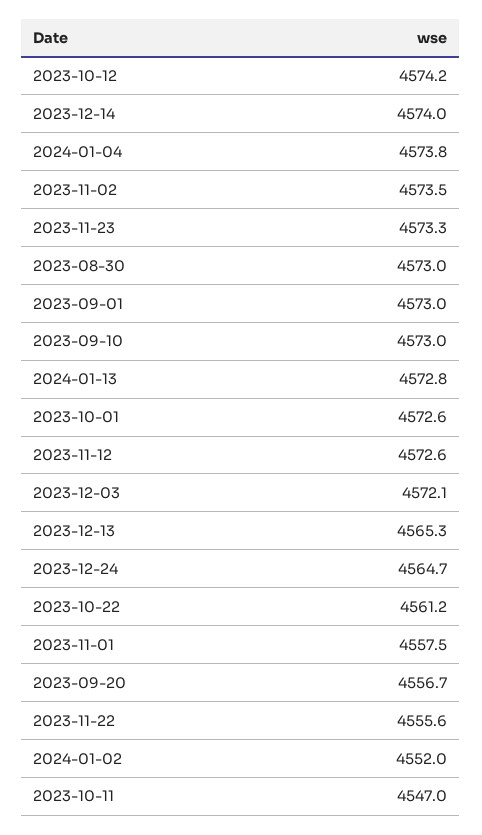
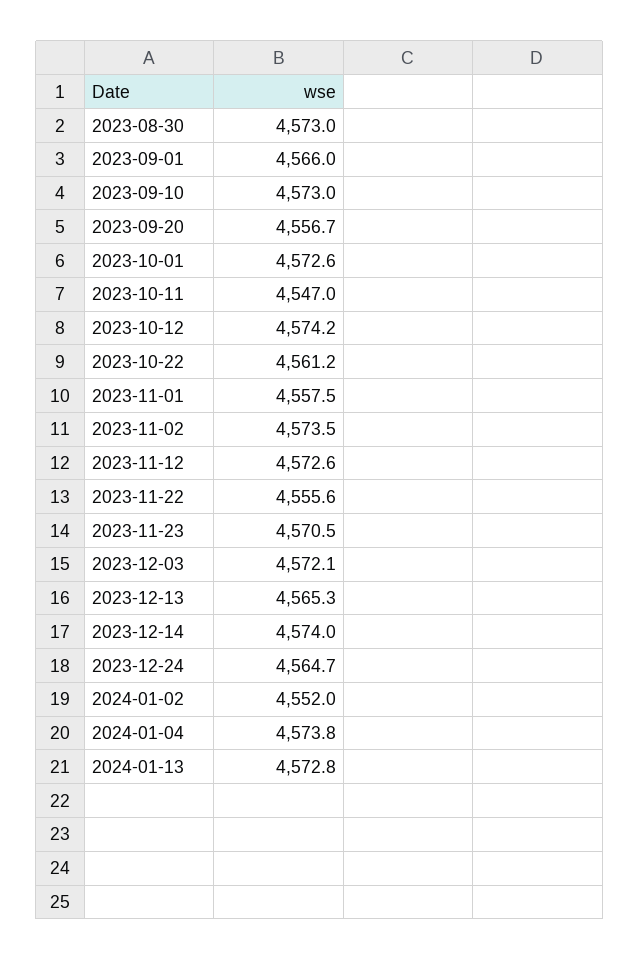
2023-11-23: 4573.3 -> 4570.5
2023-09-01: 4573 -> 4566

